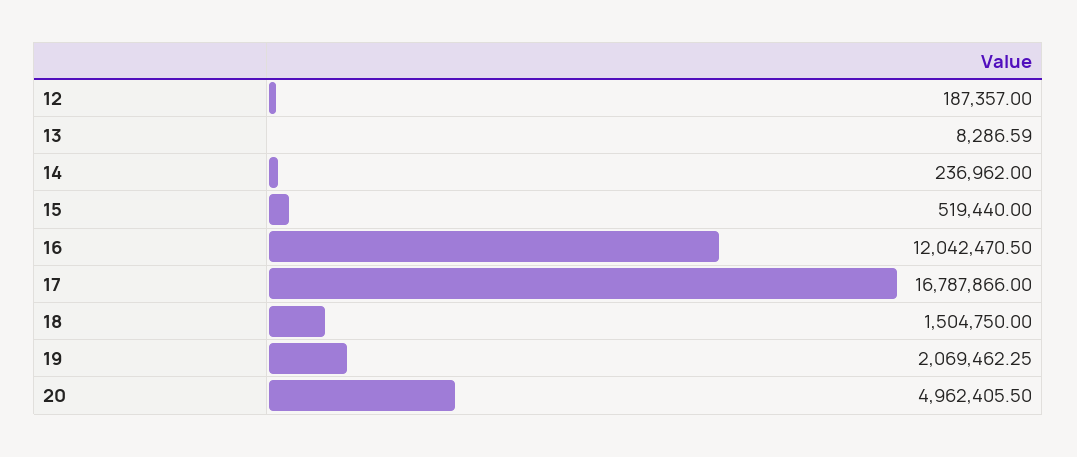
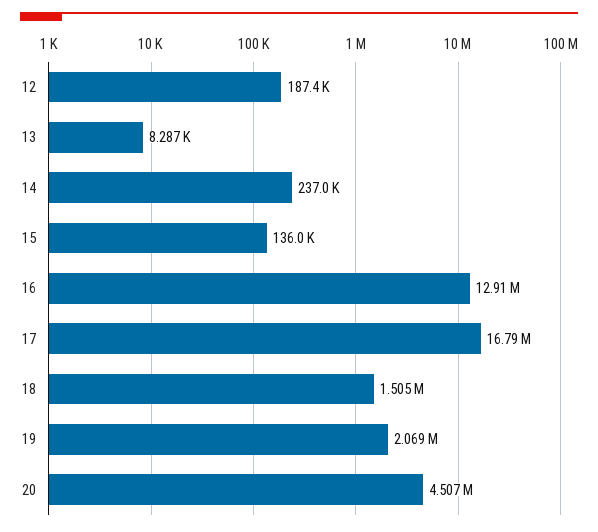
15: 519440 -> 136000
16: 12042470.5 -> 12910000
20: 4962405.5 -> 4507000

